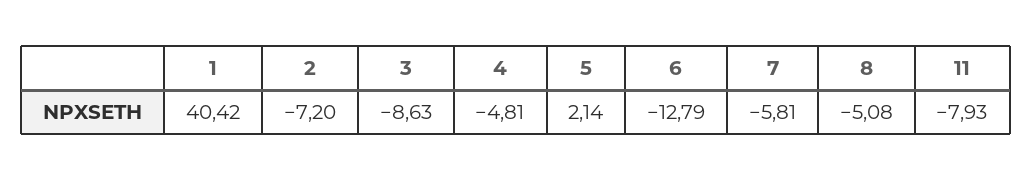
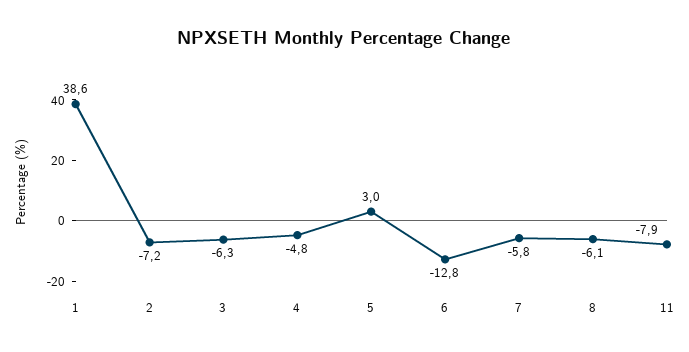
1: 40.42 -> 38.6
3: -8.63 -> -6.3
5: 2.14 -> 3
8: -5.08 -> -6.1

